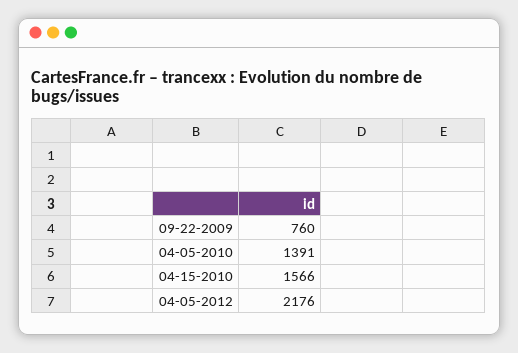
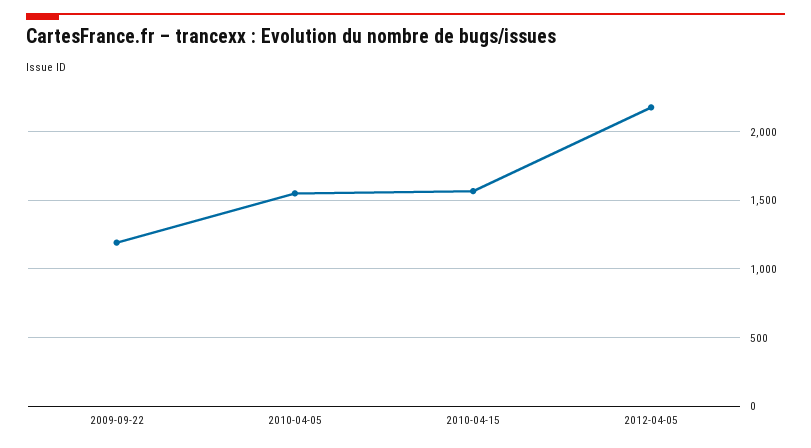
09-22-2009: 760 -> 1200
04-05-2010: 1391 -> 1550

